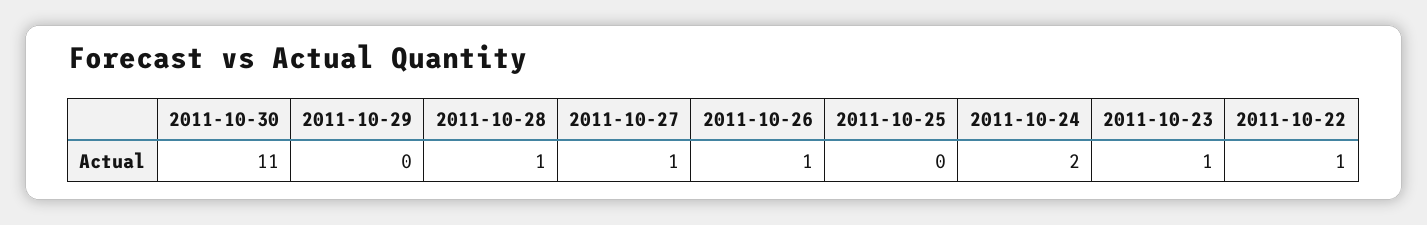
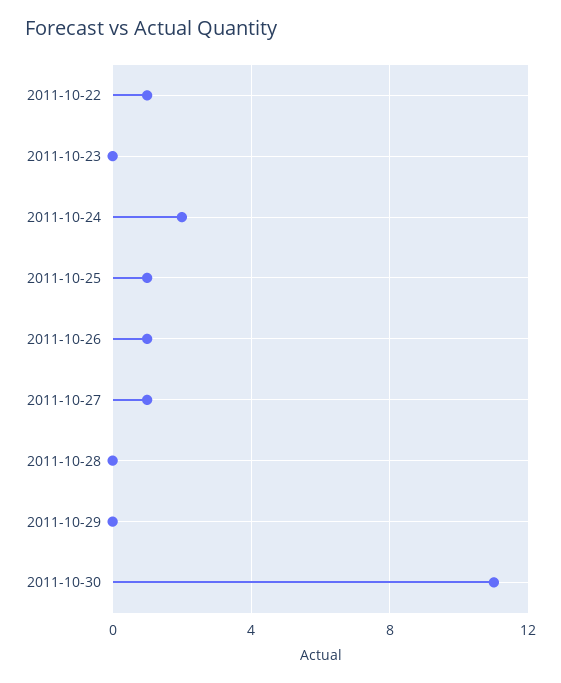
2011-10-28: 1 -> 0
2011-10-25: 0 -> 1
2011-10-23: 1 -> 0

